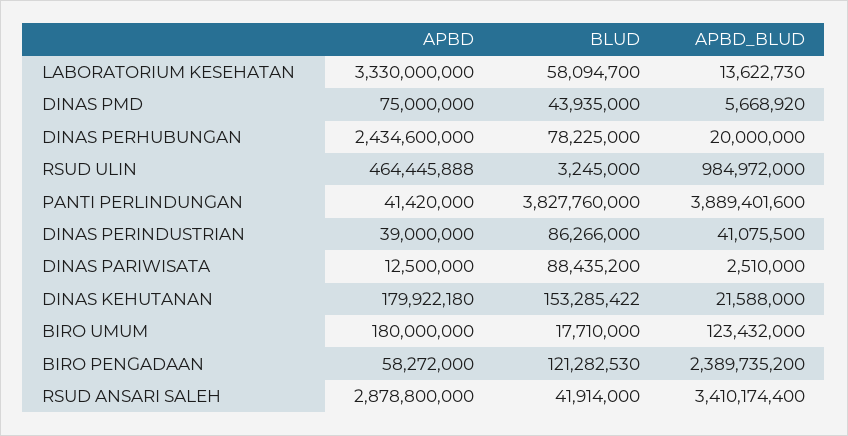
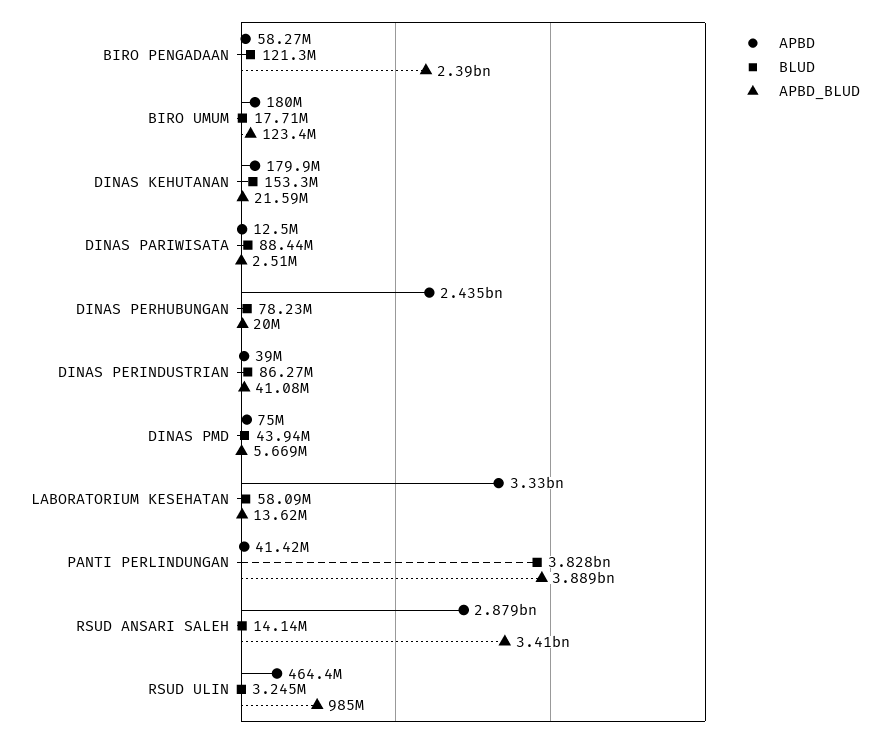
BLUD, RSUD ANSARI SALEH: 41914000 -> 14140000

